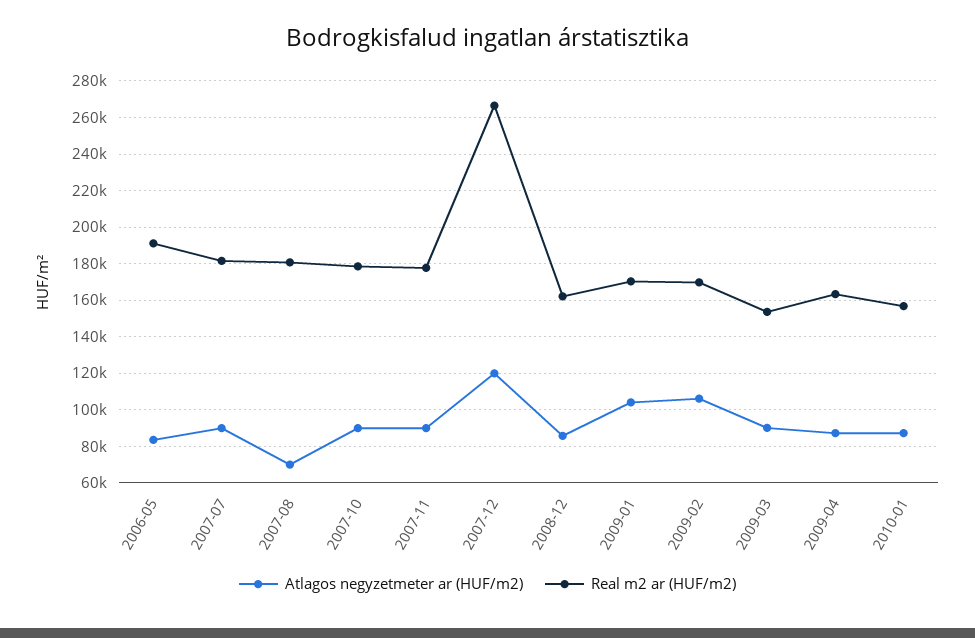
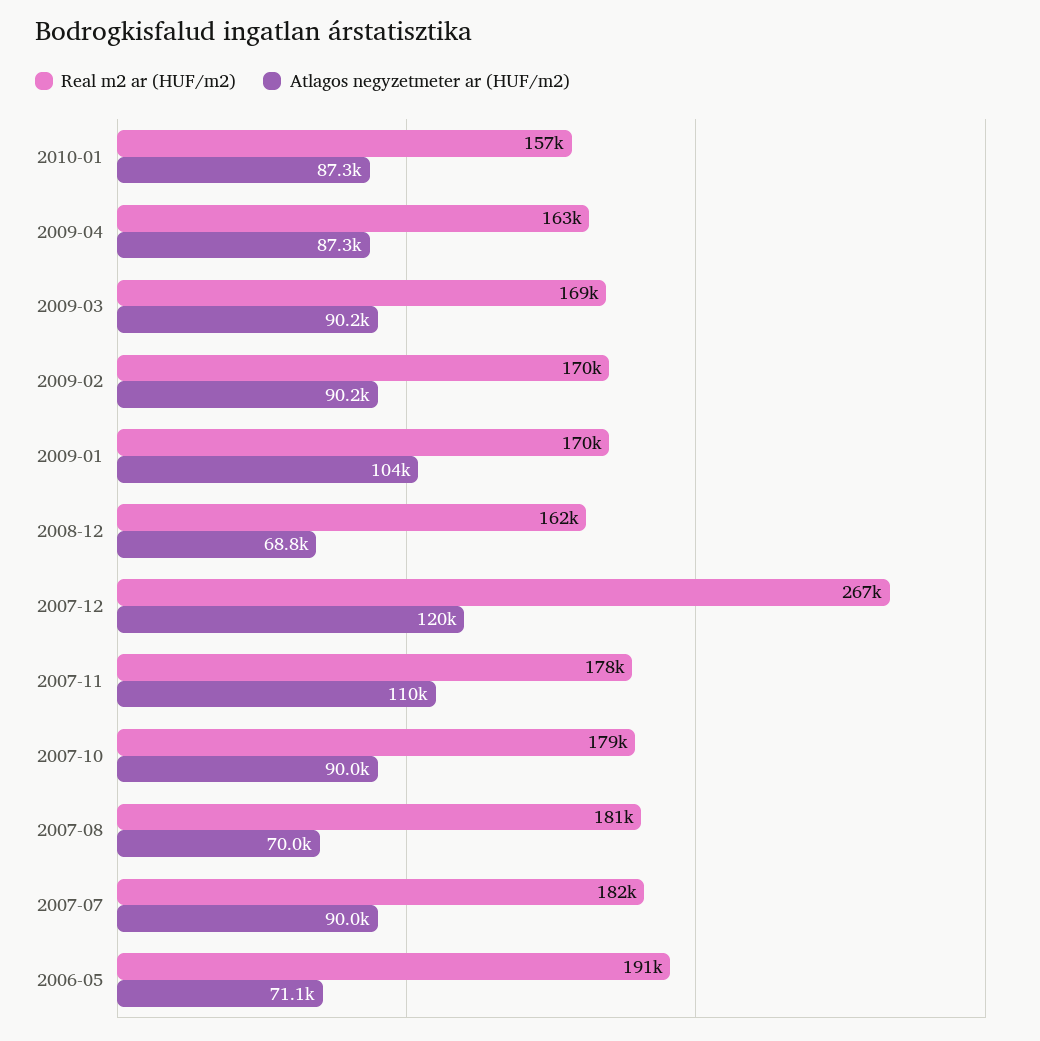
Atlagos negyzetmeter ar (HUF/m2), 2006-05: 85000 -> 71100
Atlagos negyzetmeter ar (HUF/m2), 2007-11: 90000 -> 110000
Atlagos negyzetmeter ar (HUF/m2), 2008-12: 85000 -> 68800
Atlagos negyzetmeter ar (HUF/m2), 2009-02: 105000 -> 90200
Real m2 ar (HUF/m2), 2009-03: 155000 -> 169000

